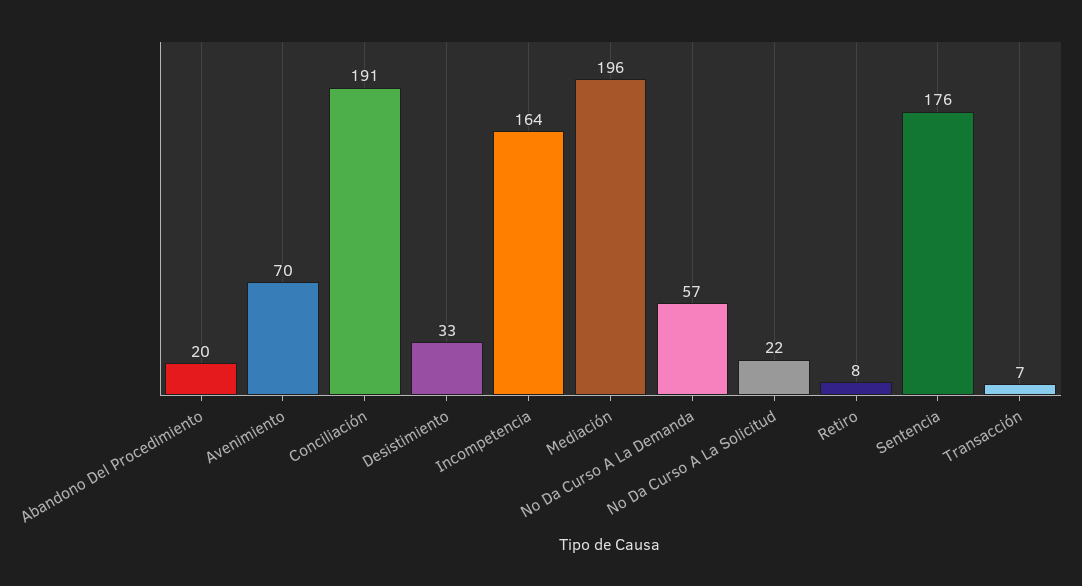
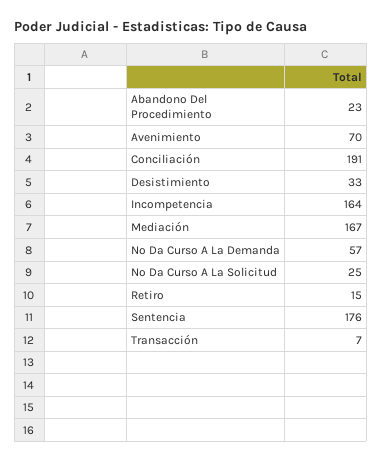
Abandono Del Procedimiento: 20 -> 23
Mediación: 196 -> 167
No Da Curso A La Solicitud: 22 -> 25
Retiro: 8 -> 15

